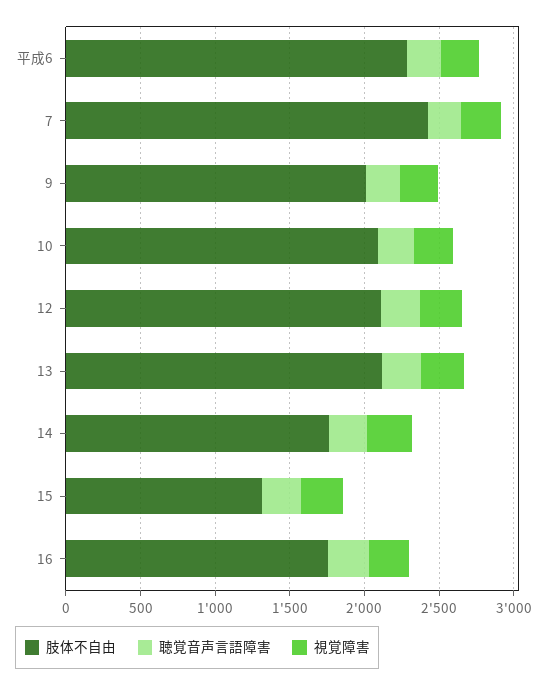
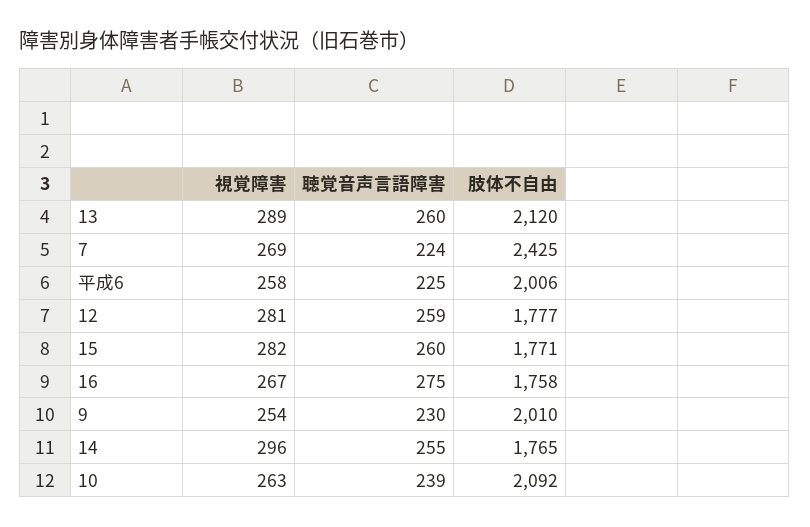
肢体不自由, 平成6: 2300 -> 2006
肢体不自由, 12: 2100 -> 1777
肢体不自由, 15: 1300 -> 1771

